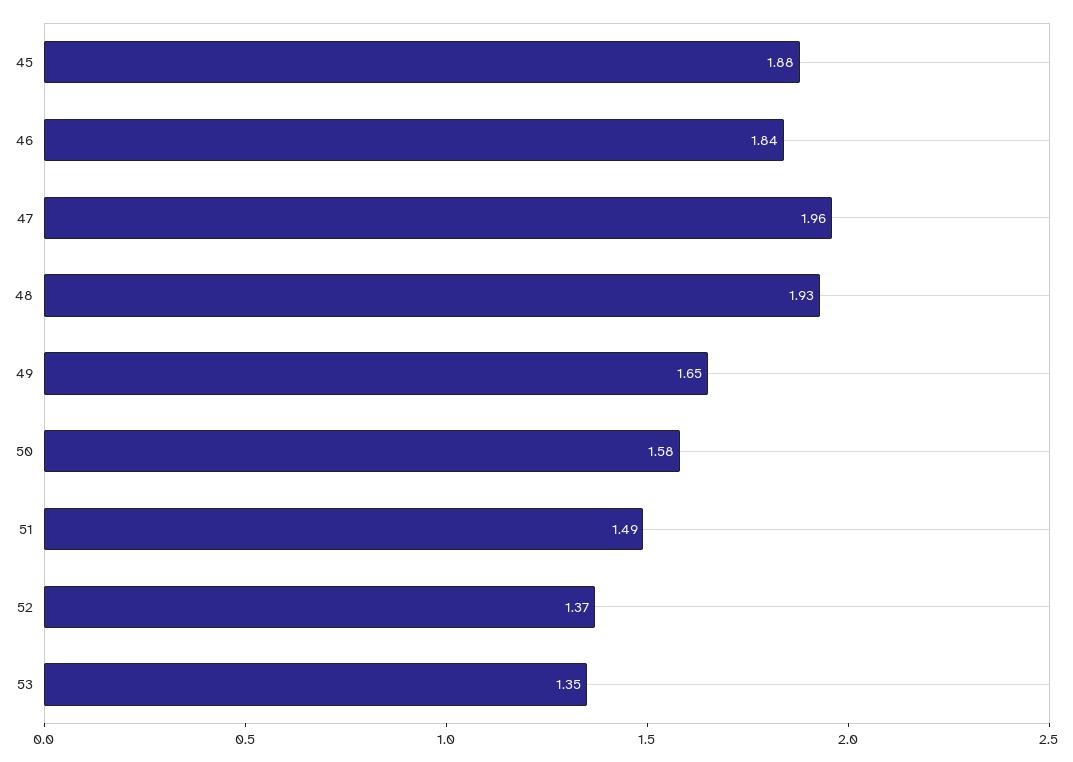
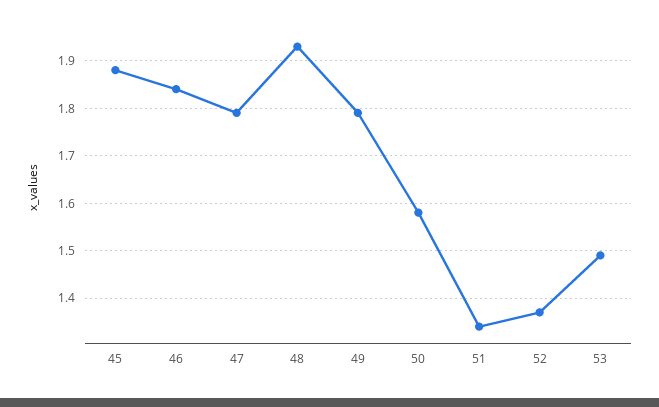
47: 1.96 -> 1.8
49: 1.65 -> 1.8
51: 1.49 -> 1.35
53: 1.35 -> 1.5

